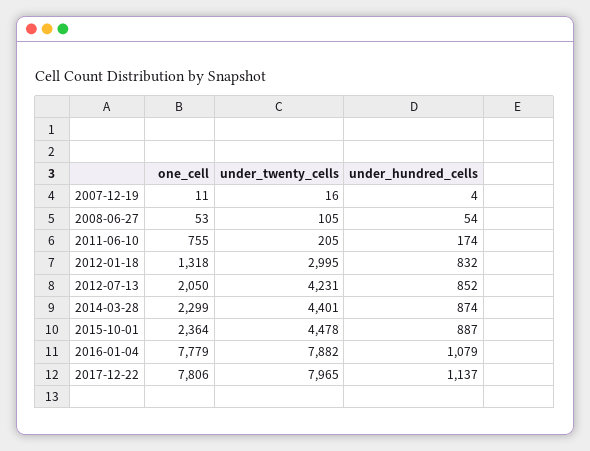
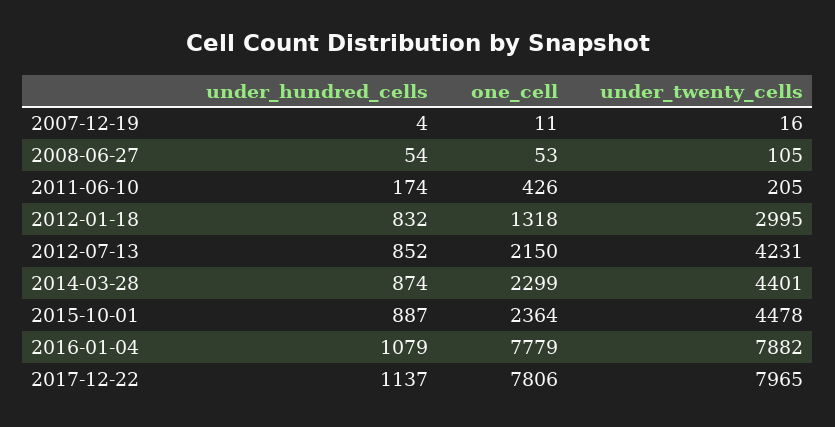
one_cell, 2011-06-10: 755 -> 426
one_cell, 2012-07-13: 2050 -> 2150

